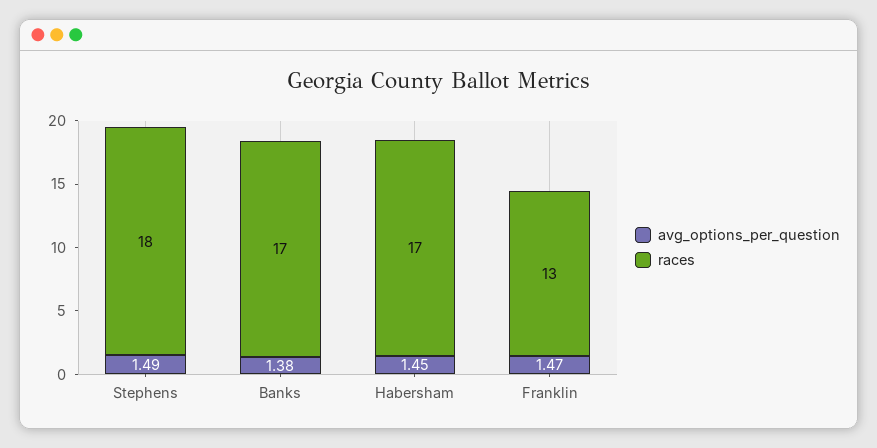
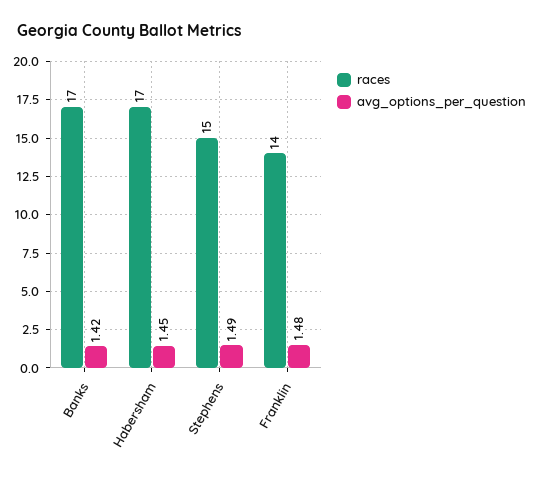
races, Stephens: 18 -> 15
avg_options_per_question, Banks: 1.38 -> 1.42
avg_options_per_question, Franklin: 1.47 -> 1.48
races, Franklin: 13 -> 14

